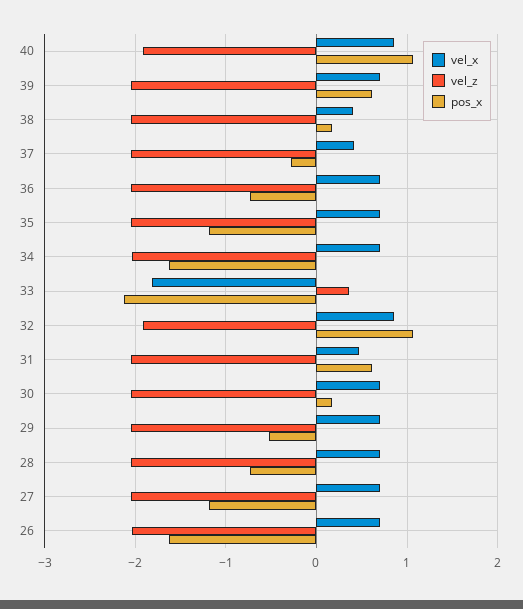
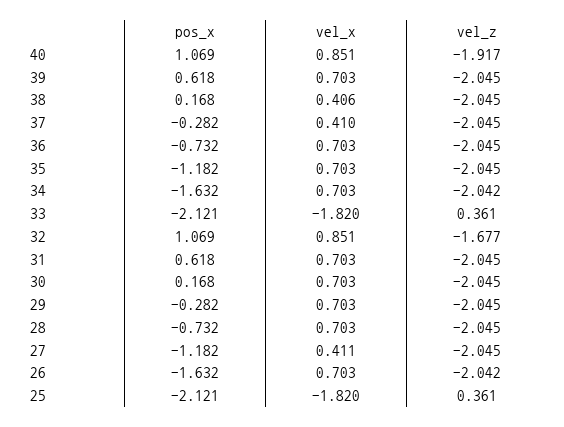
vel_z, 32: -1.9 -> -1.677
vel_x, 31: 0.5 -> 0.703
pos_x, 29: -0.5 -> -0.282
vel_x, 27: 0.7 -> 0.411
pos_x, 25: none -> -2.121
vel_x, 25: none -> -1.82
vel_z, 25: none -> 0.361

